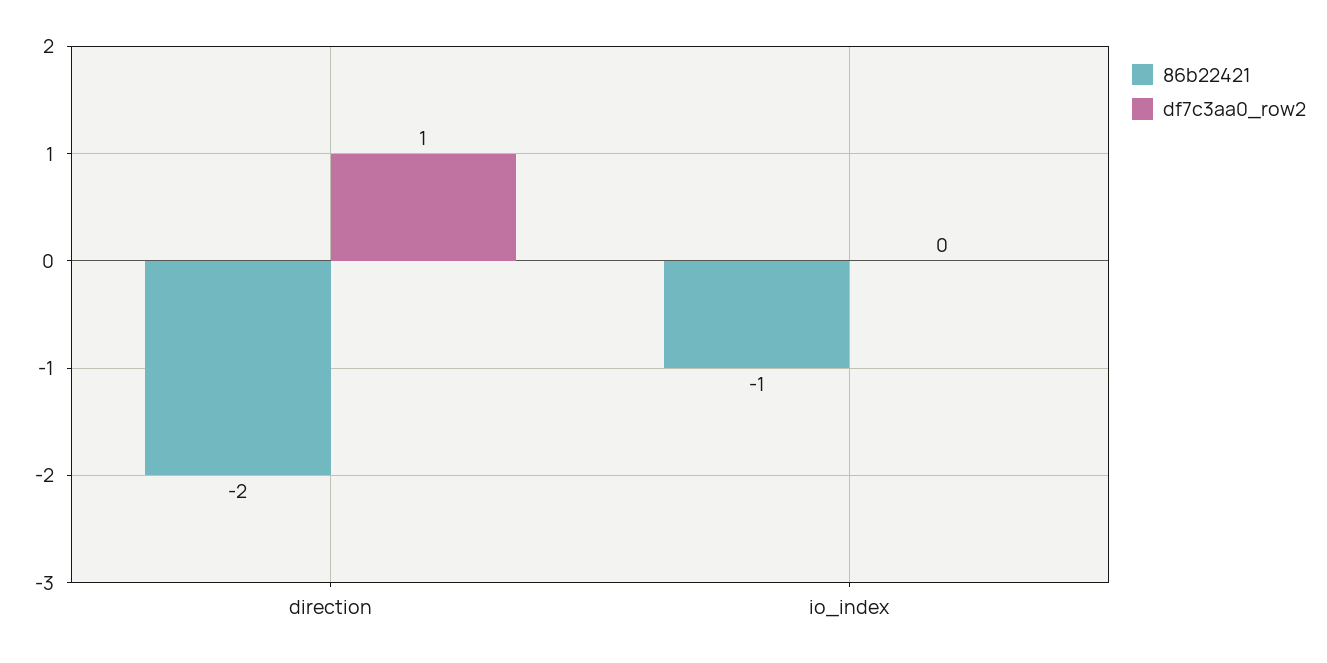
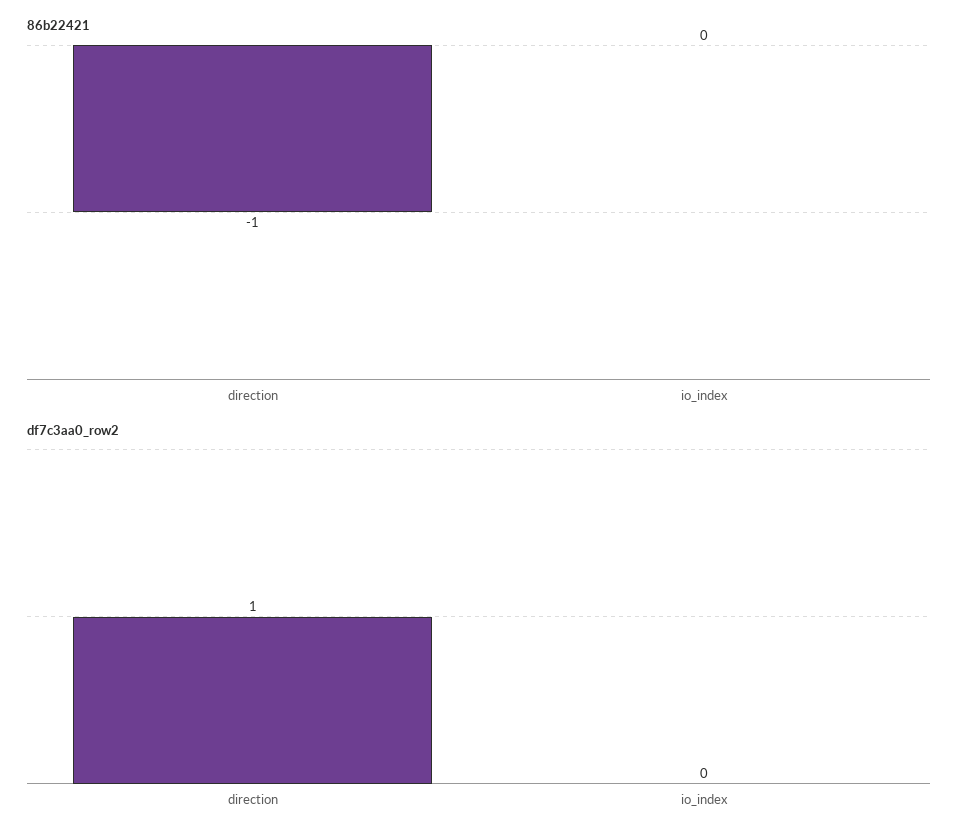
86b22421, direction: -2 -> -1
86b22421, io_index: -1 -> 0

